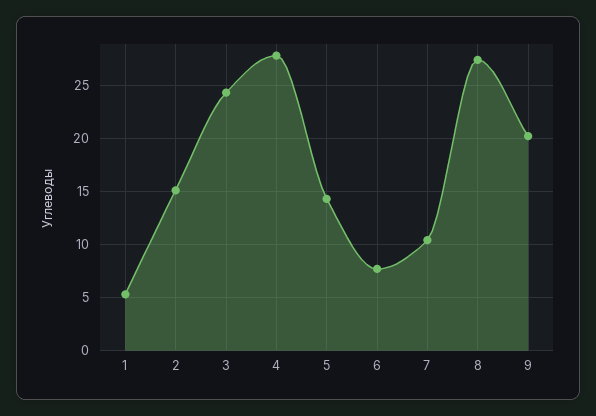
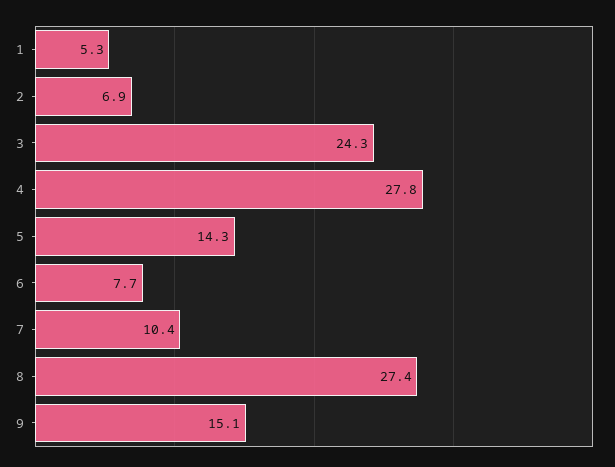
2: 15 -> 6.9
9: 20 -> 15.1

